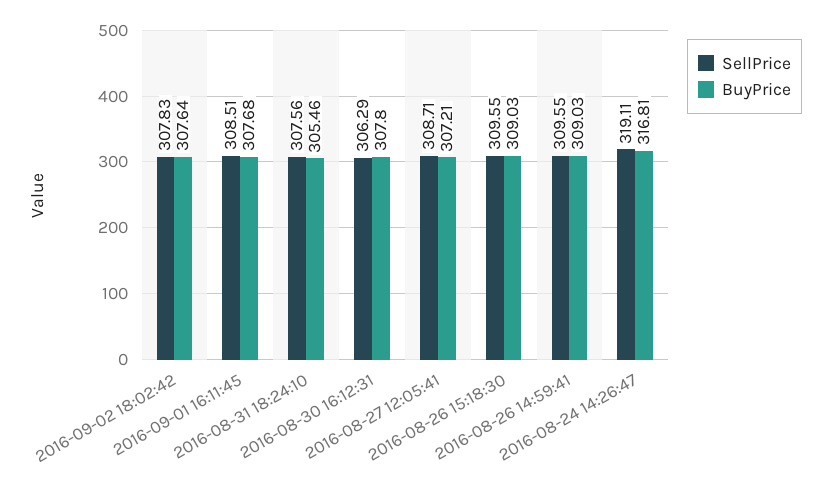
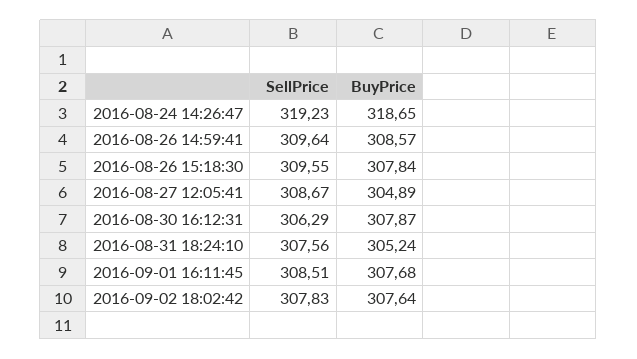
BuyPrice, 2016-08-31 18:24:10: 305.46 -> 305.24
BuyPrice, 2016-08-30 16:12:31: 307.8 -> 307.87
SellPrice, 2016-08-27 12:05:41: 308.71 -> 308.67
BuyPrice, 2016-08-27 12:05:41: 307.21 -> 304.89
BuyPrice, 2016-08-26 15:18:30: 309.03 -> 307.84
SellPrice, 2016-08-26 14:59:41: 309.55 -> 309.64
BuyPrice, 2016-08-26 14:59:41: 309.03 -> 308.57
SellPrice, 2016-08-24 14:26:47: 319.11 -> 319.23
BuyPrice, 2016-08-24 14:26:47: 316.81 -> 318.65

